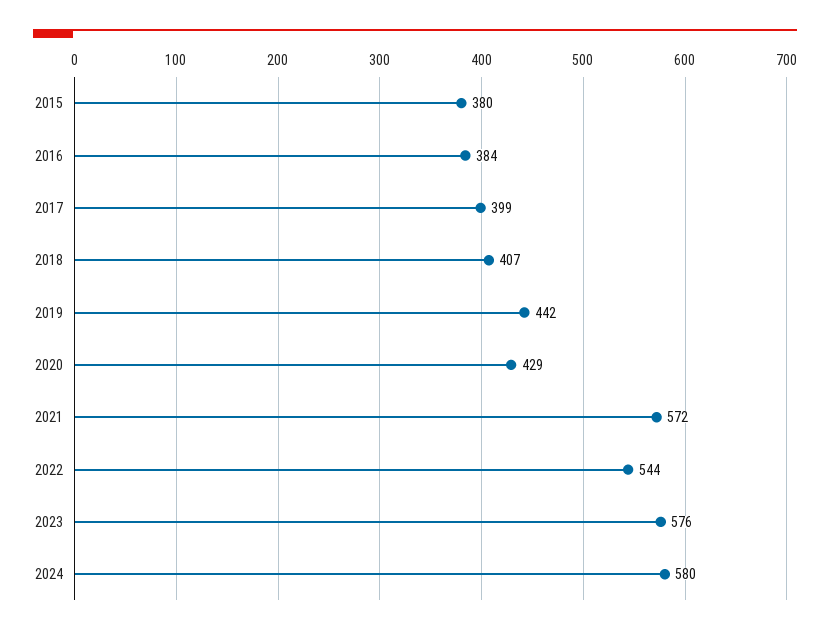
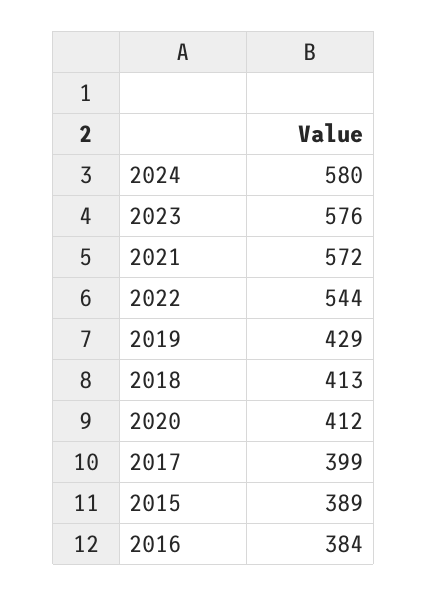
2015: 380 -> 389
2018: 407 -> 413
2019: 442 -> 429
2020: 429 -> 412

